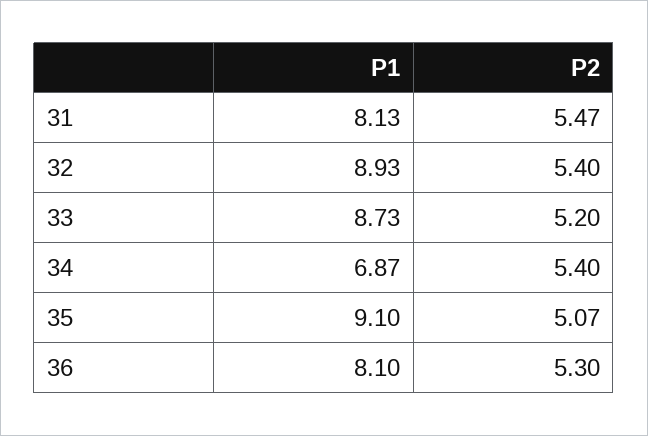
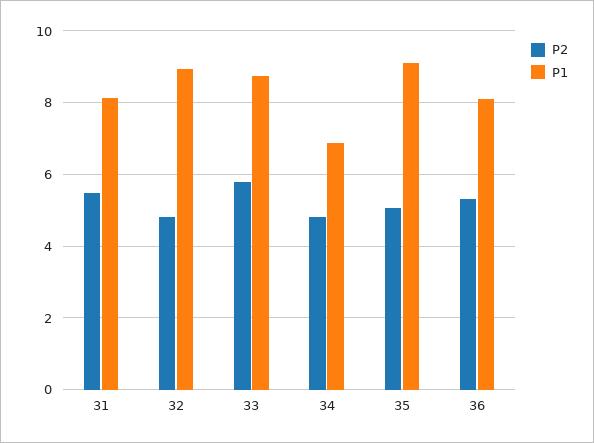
P2, 32: 5.4 -> 4.8
P2, 33: 5.2 -> 5.8
P2, 34: 5.4 -> 4.8

